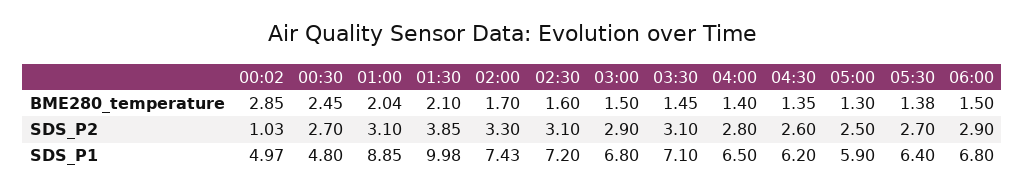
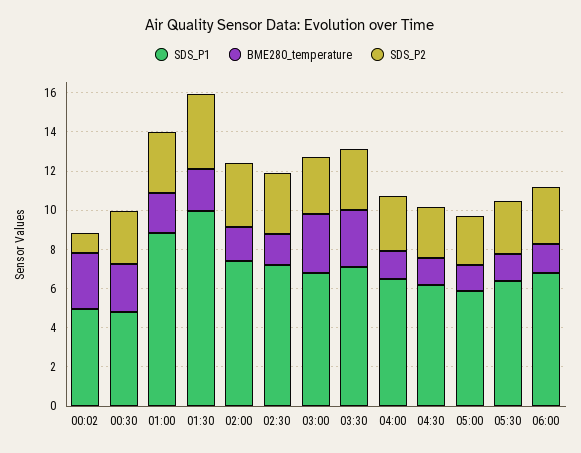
BME280_temperature, 03:00: 1.5 -> 3
BME280_temperature, 03:30: 1.45 -> 3

